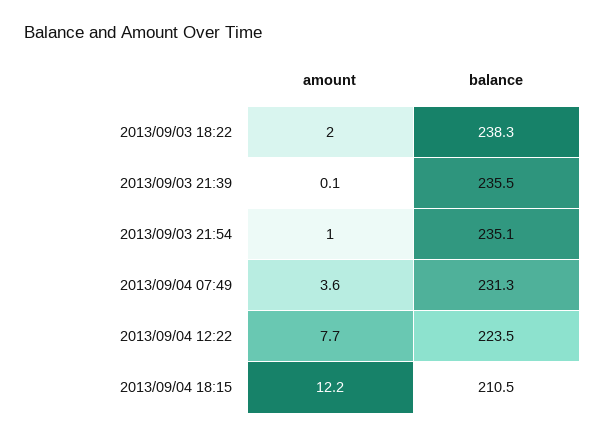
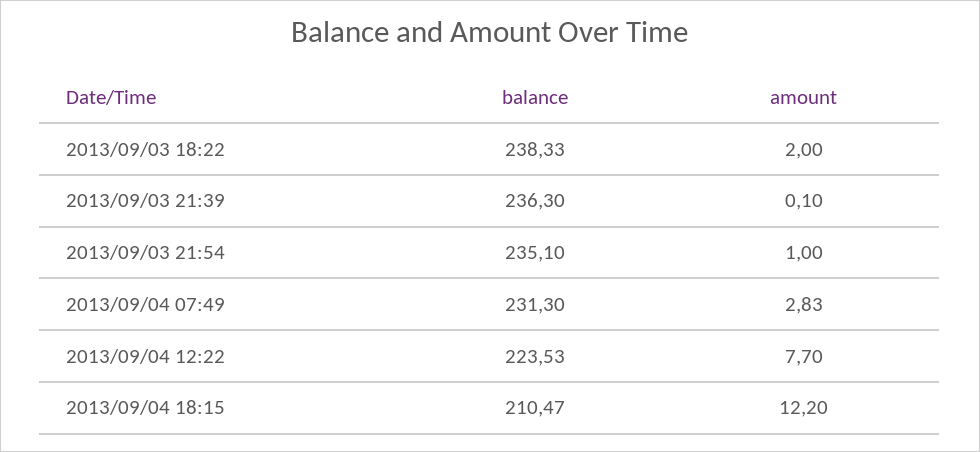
balance, 2013/09/03 21:39: 235.5 -> 236.3
amount, 2013/09/04 07:49: 3.6 -> 2.83

